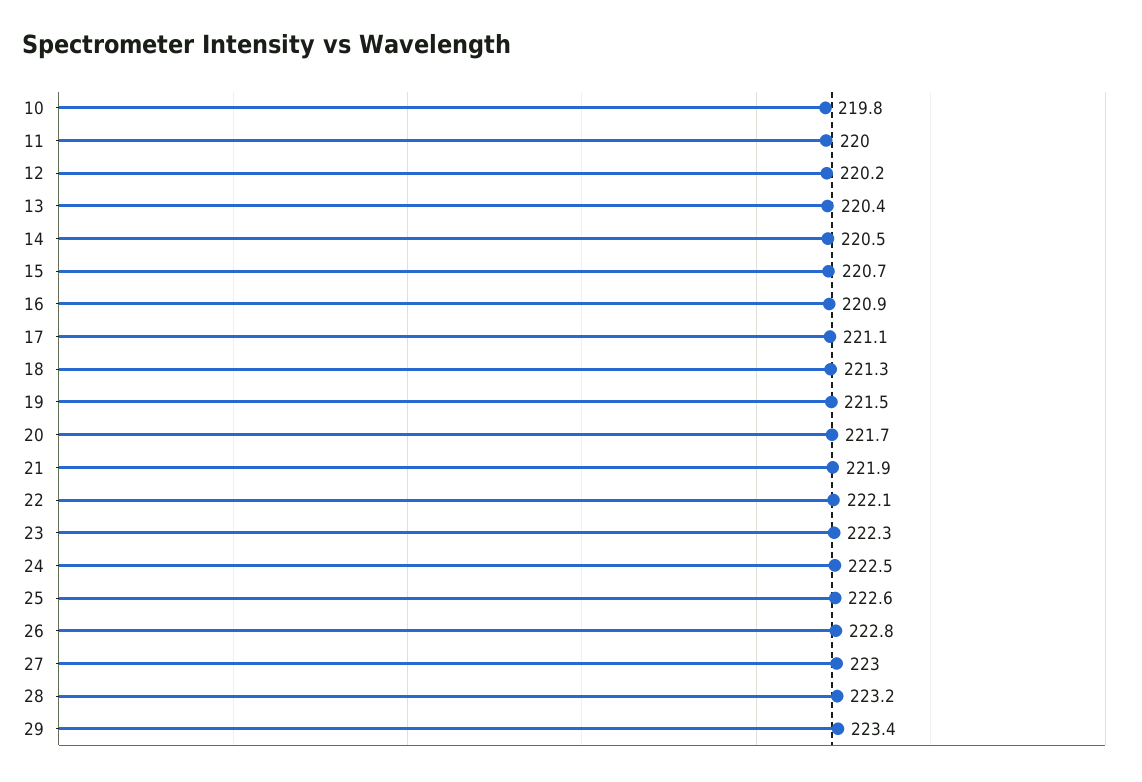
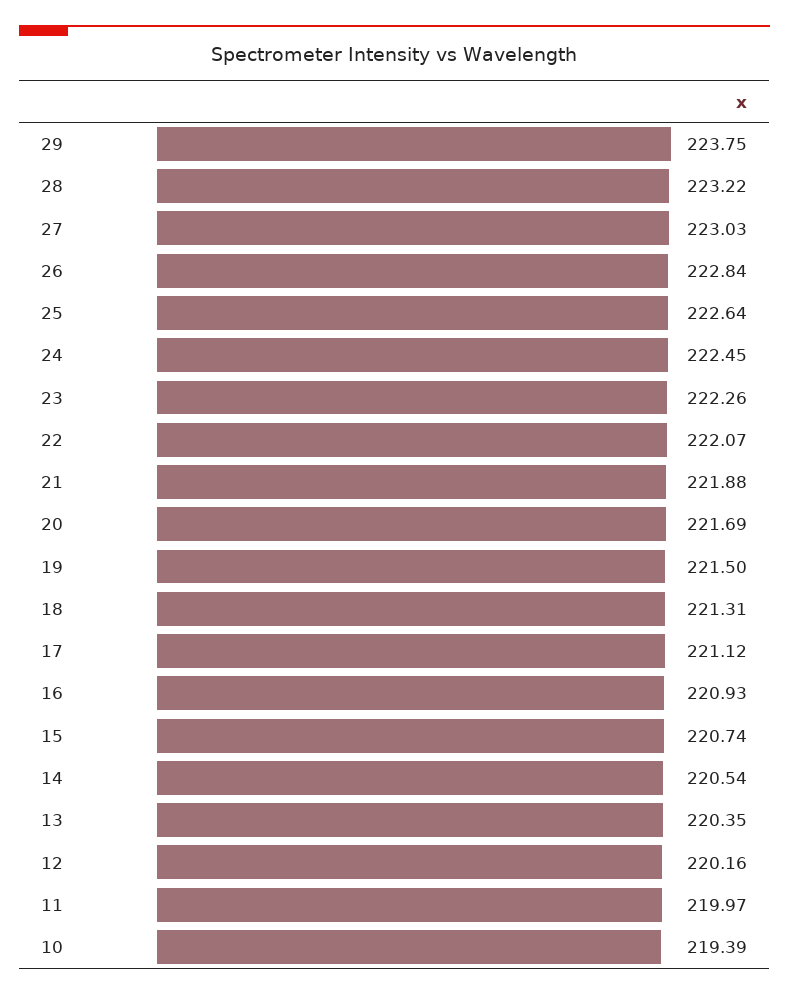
10: 219.8 -> 219.39
29: 223.4 -> 223.75

